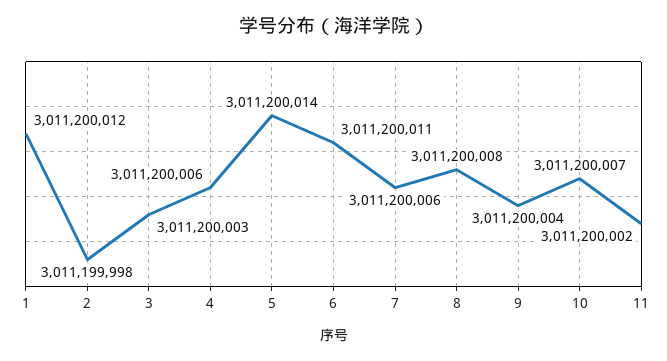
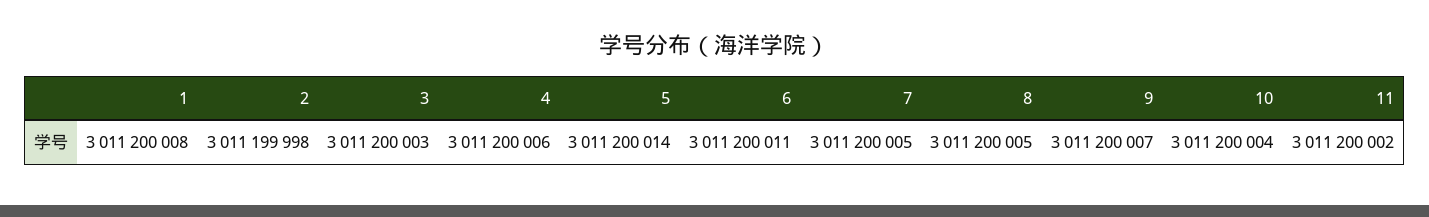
1: 3011200012 -> 3011200008
7: 3011200006 -> 3011200005
8: 3011200008 -> 3011200005
9: 3011200004 -> 3011200007
10: 3011200007 -> 3011200004

